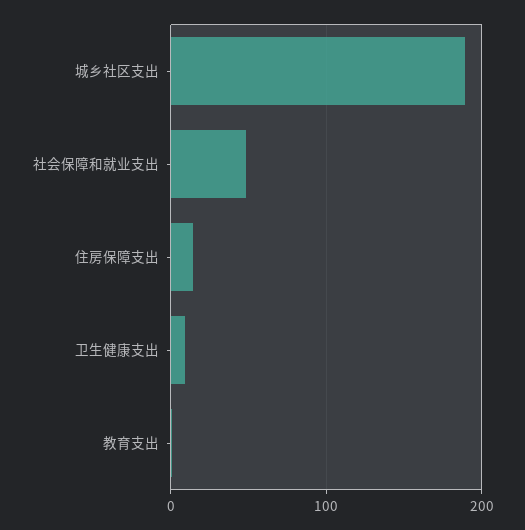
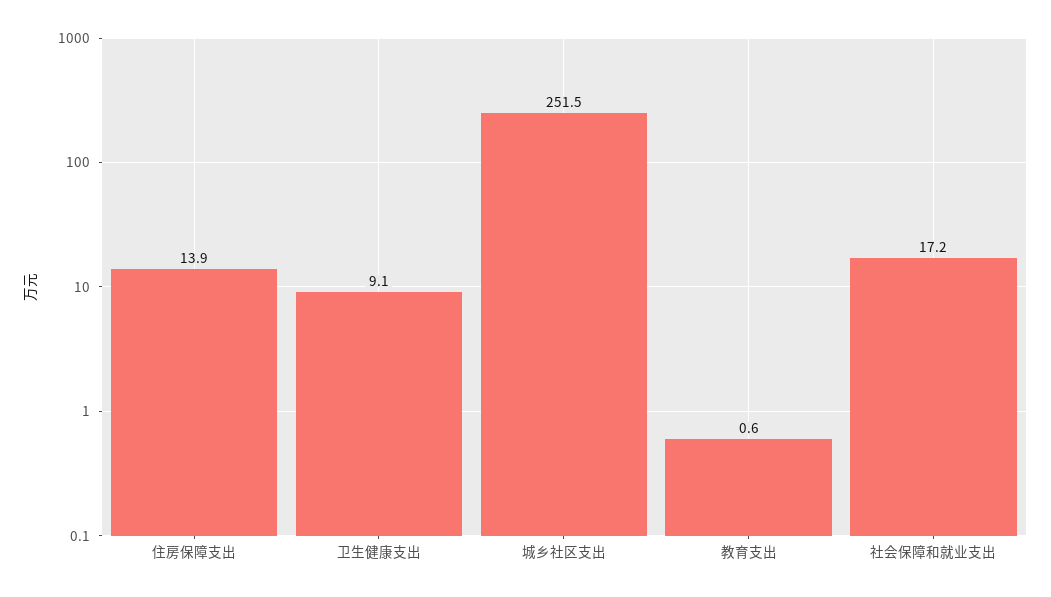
城乡社区支出: 190 -> 251.5
社会保障和就业支出: 50 -> 17.2

